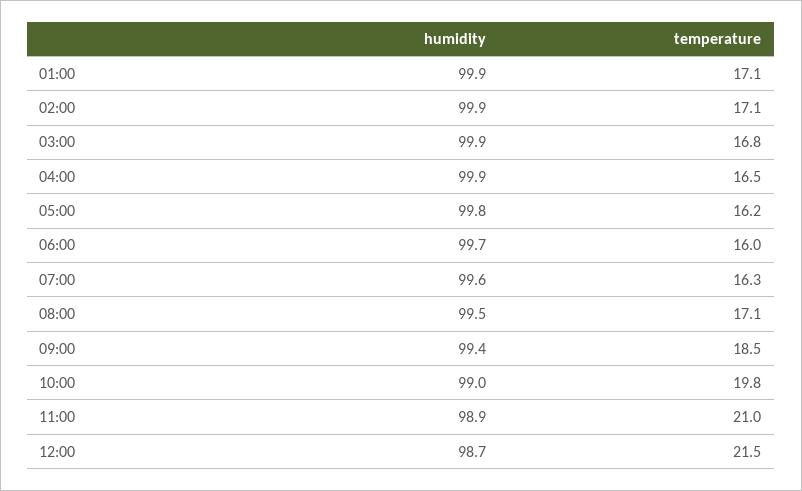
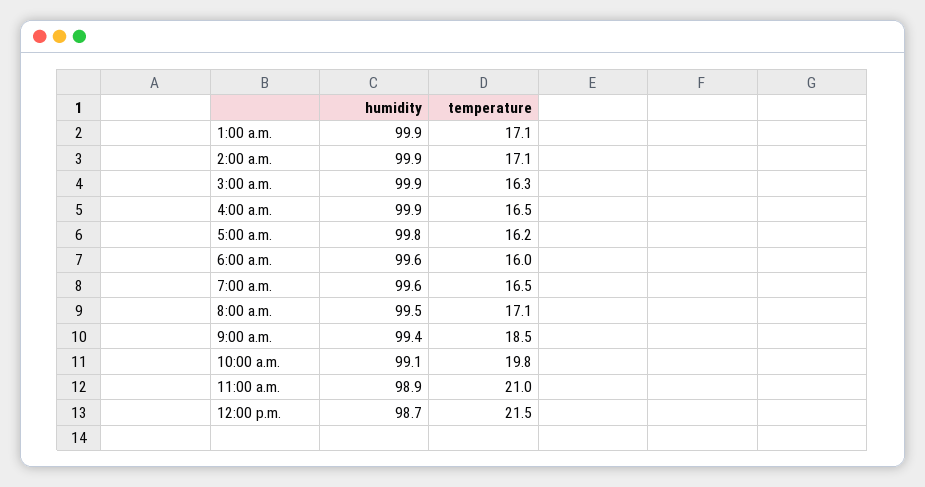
temperature, 03:00: 16.8 -> 16.3
humidity, 06:00: 99.7 -> 99.6
temperature, 07:00: 16.3 -> 16.5
humidity, 10:00: 99 -> 99.1

